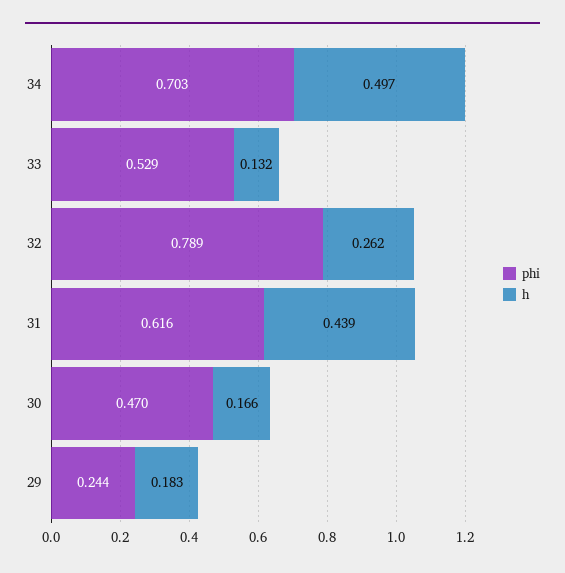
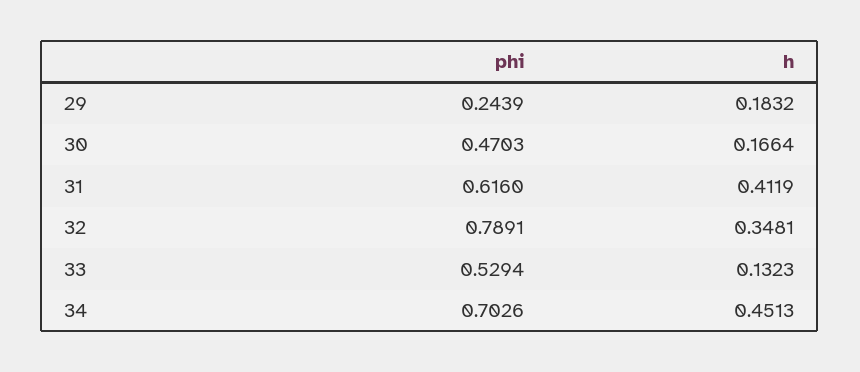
h, 34: 0.497 -> 0.4513
h, 32: 0.262 -> 0.3481
h, 31: 0.439 -> 0.4119

